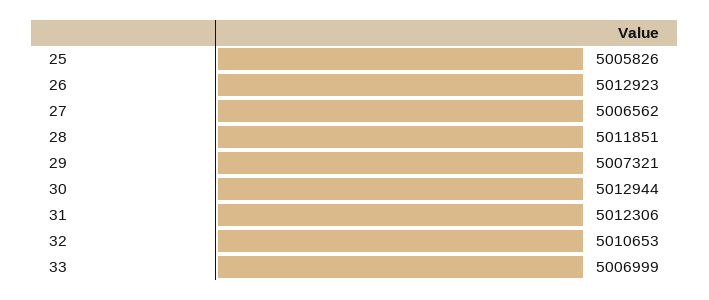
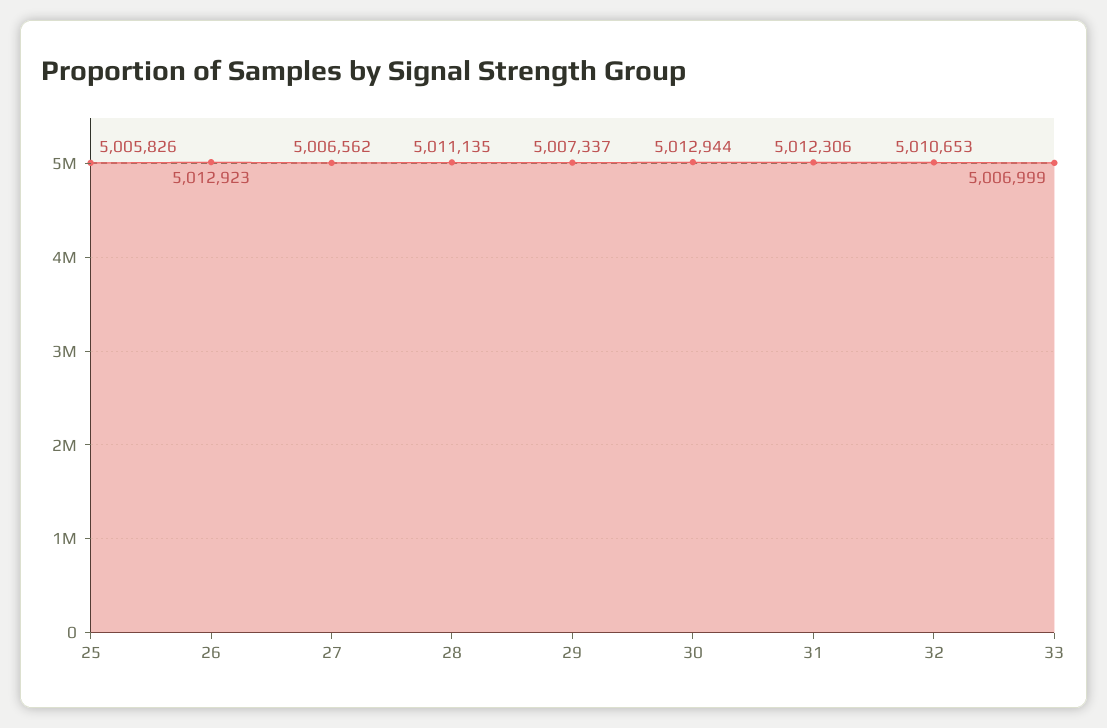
28: 5011851 -> 5011135
29: 5007321 -> 5007337

